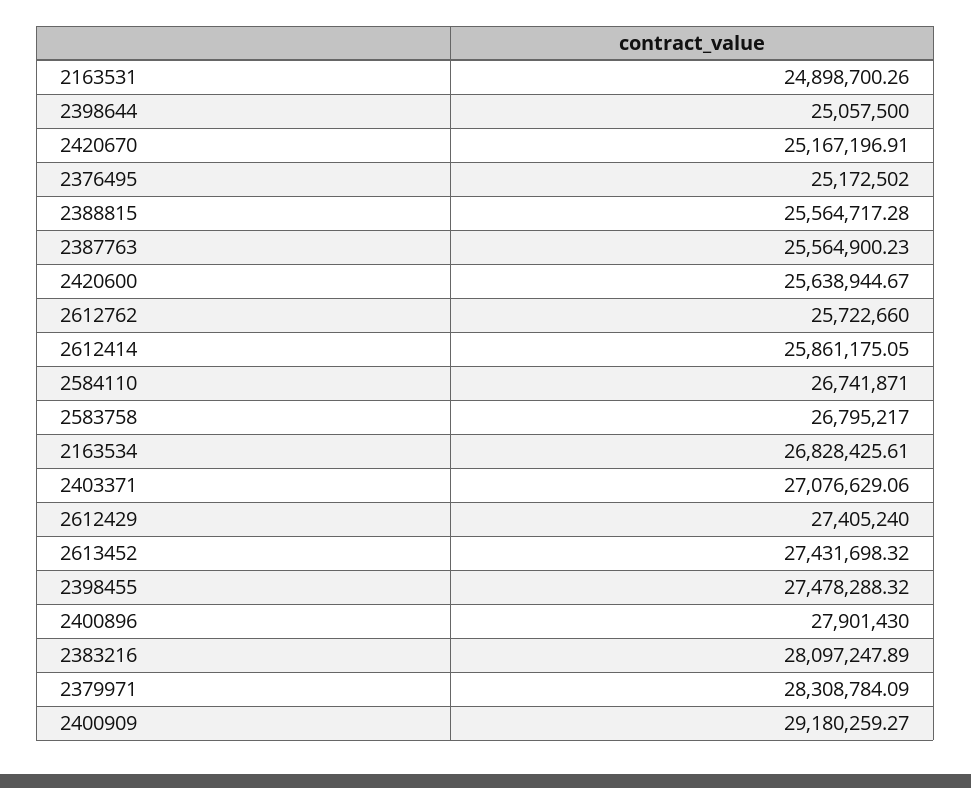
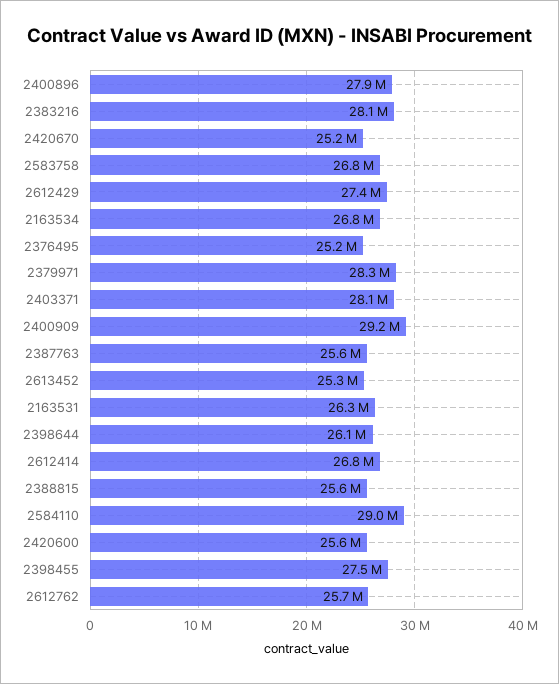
2163531: 24898700.26 -> 26300000
2398644: 25057500 -> 26100000
2612414: 25861175.05 -> 26800000
2584110: 26741871 -> 29000000
2403371: 27076629.06 -> 28100000
2613452: 27431698.32 -> 25300000

